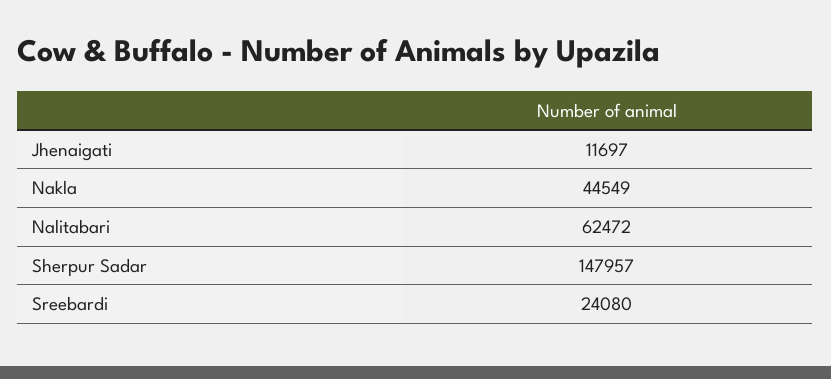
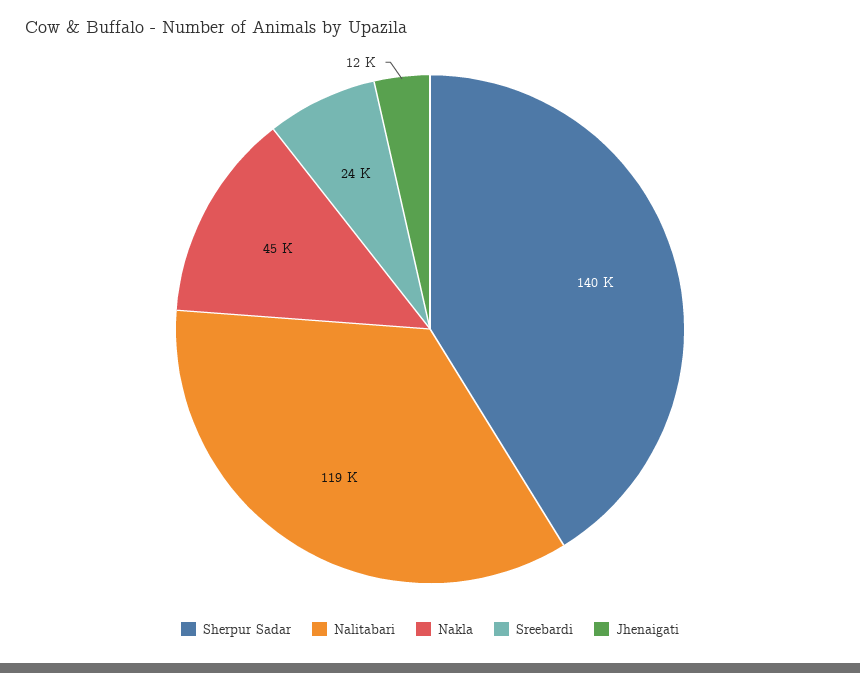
Nalitabari: 62472 -> 119000
Sherpur Sadar: 147957 -> 140000

